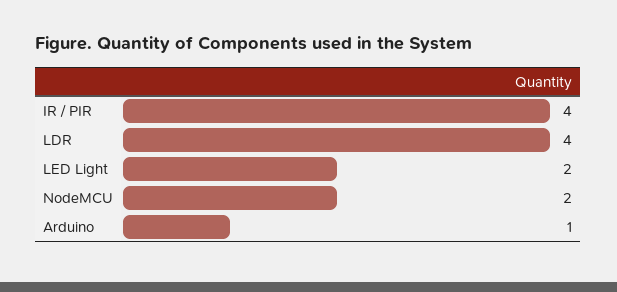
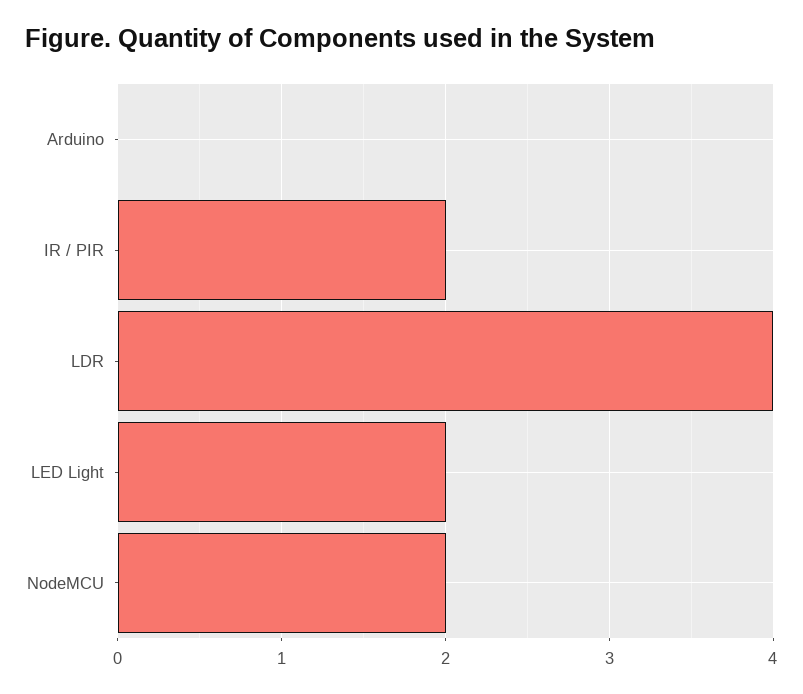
IR / PIR: 4 -> 2
Arduino: 1 -> 0

